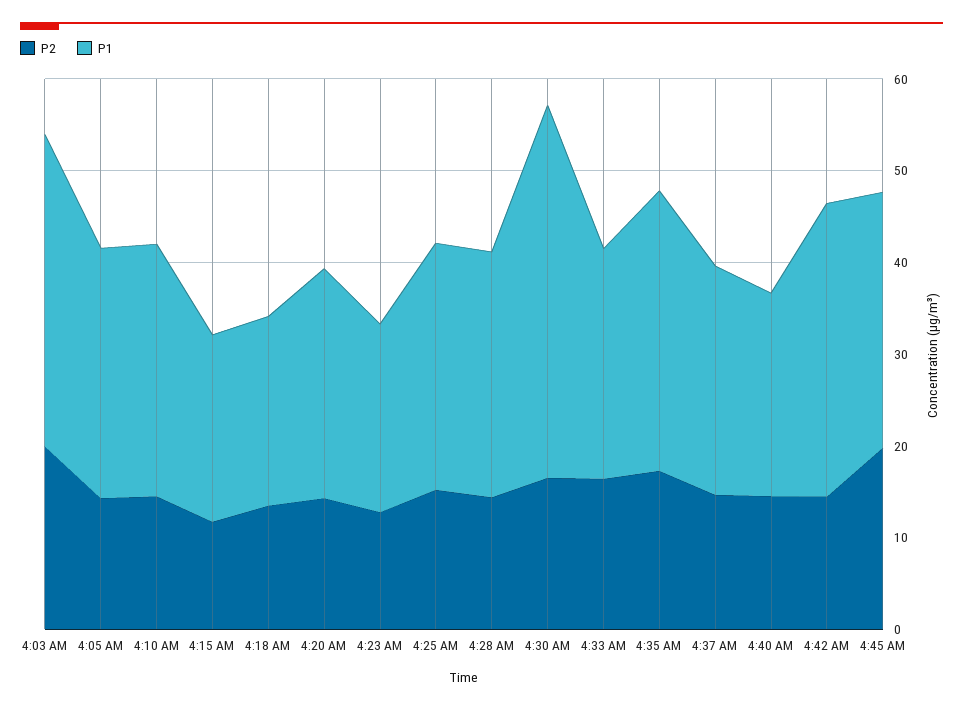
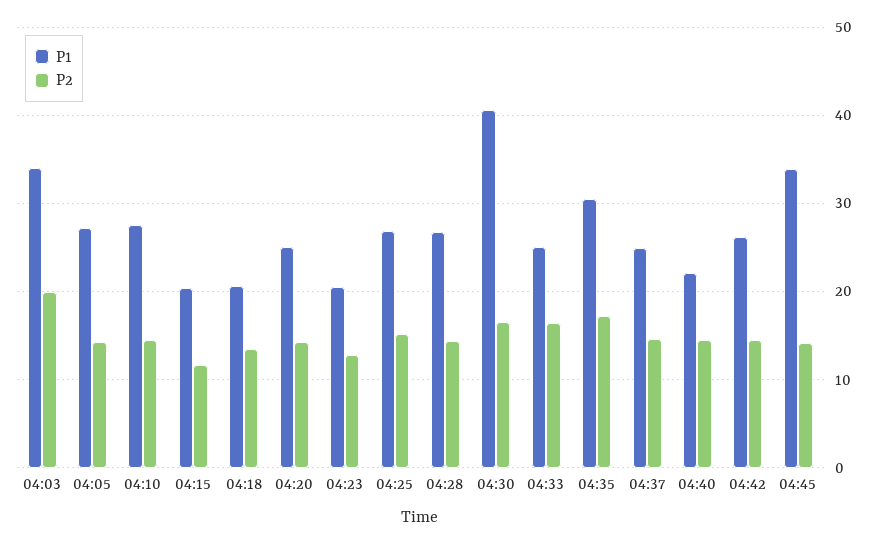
P1, 4:42 AM: 32 -> 26
P2, 4:45 AM: 20 -> 14
P1, 4:45 AM: 28 -> 34

